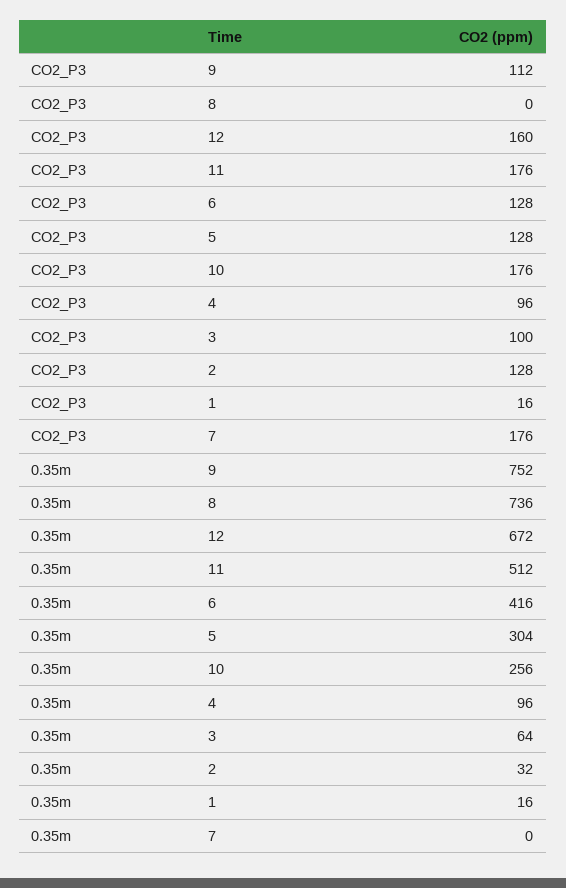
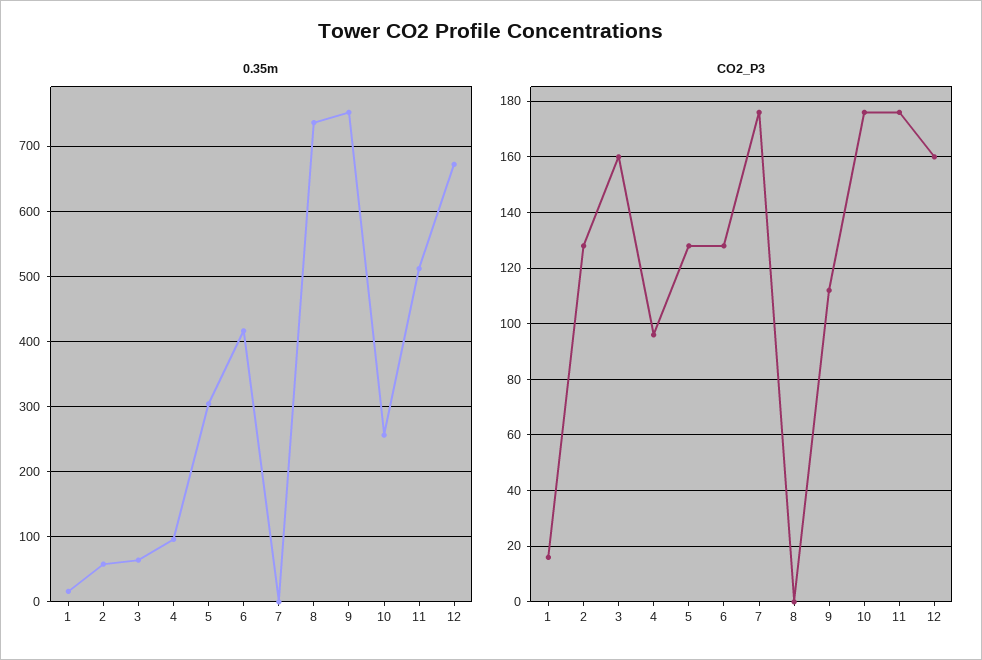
CO2_P3, 3: 100 -> 160
0.35m, 2: 32 -> 60

